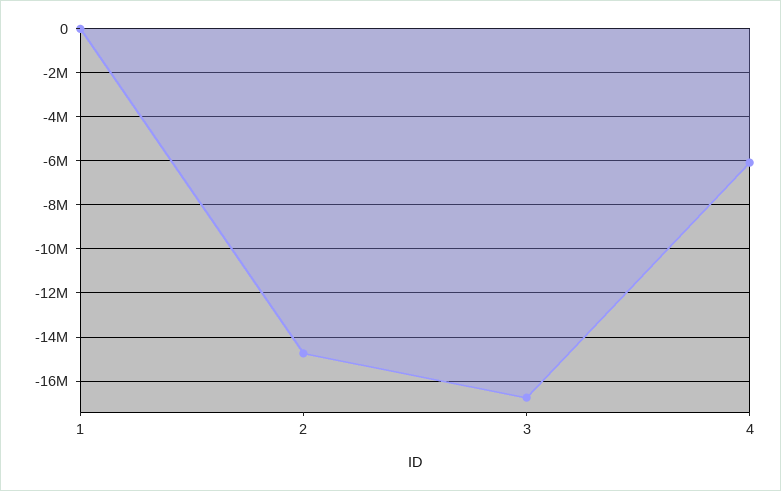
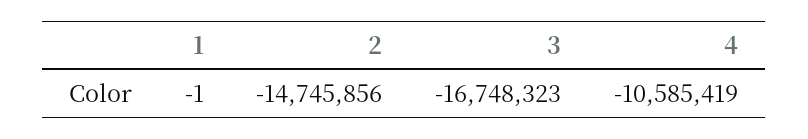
4: -6000000 -> -10585419

